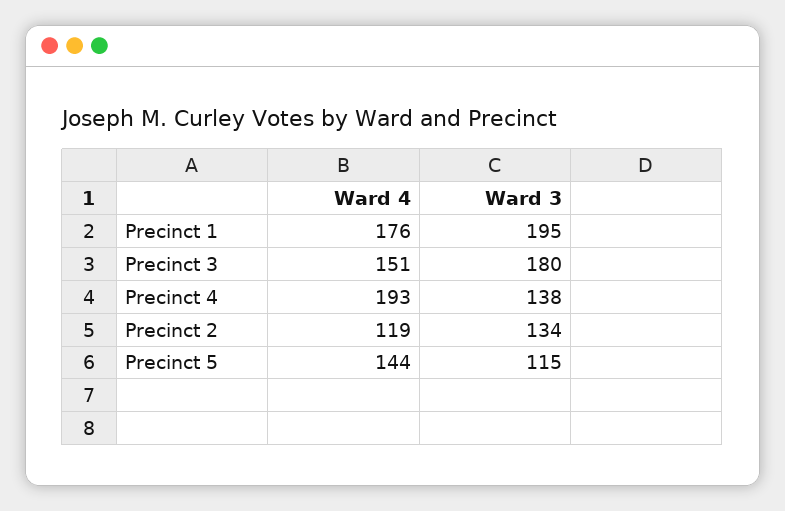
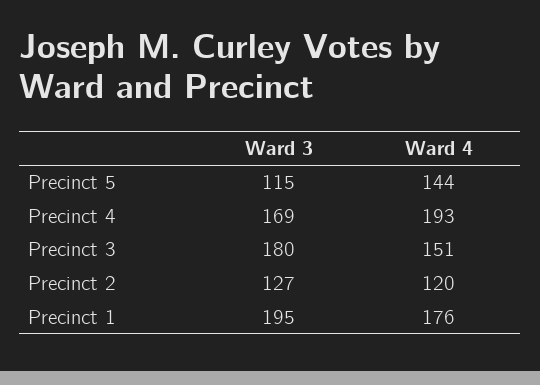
Ward 3, Precinct 4: 138 -> 169
Ward 4, Precinct 2: 119 -> 120
Ward 3, Precinct 2: 134 -> 127

